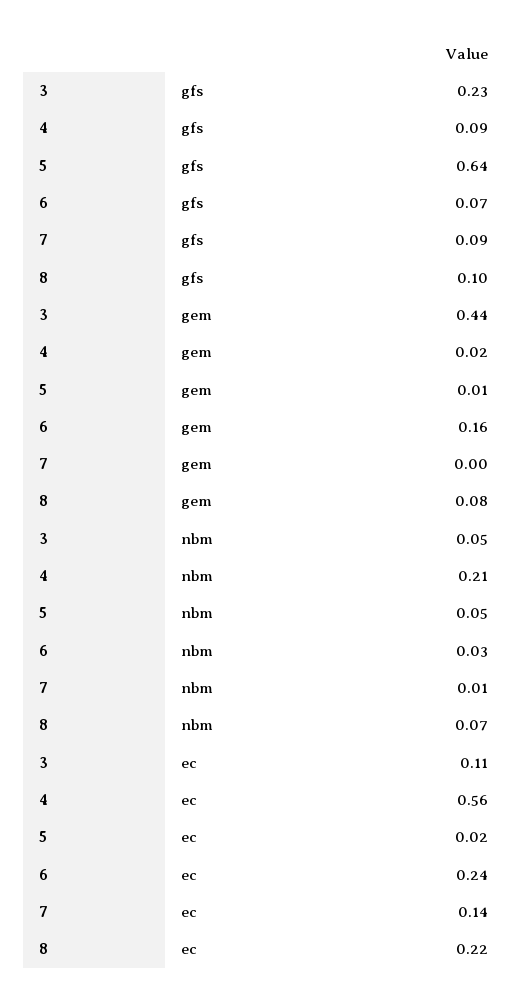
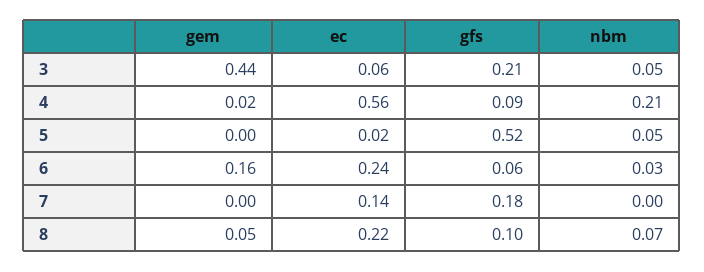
3, gfs: 0.23 -> 0.21
5, gfs: 0.64 -> 0.52
6, gfs: 0.07 -> 0.06
7, gfs: 0.09 -> 0.18
5, gem: 0.01 -> 0
8, gem: 0.08 -> 0.05
7, nbm: 0.01 -> 0
3, ec: 0.11 -> 0.06

